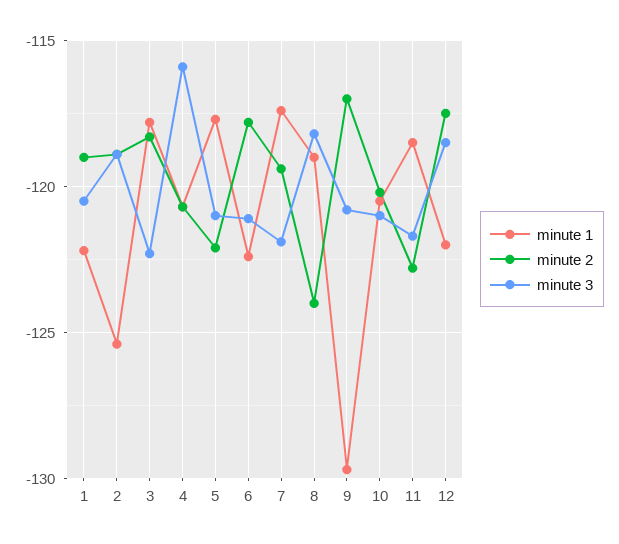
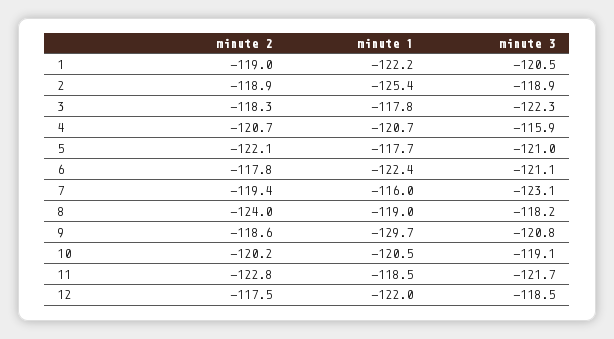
minute 1, 7: -117.5 -> -116
minute 3, 7: -122 -> -123.1
minute 2, 9: -117 -> -118.6
minute 3, 10: -121 -> -119.1

